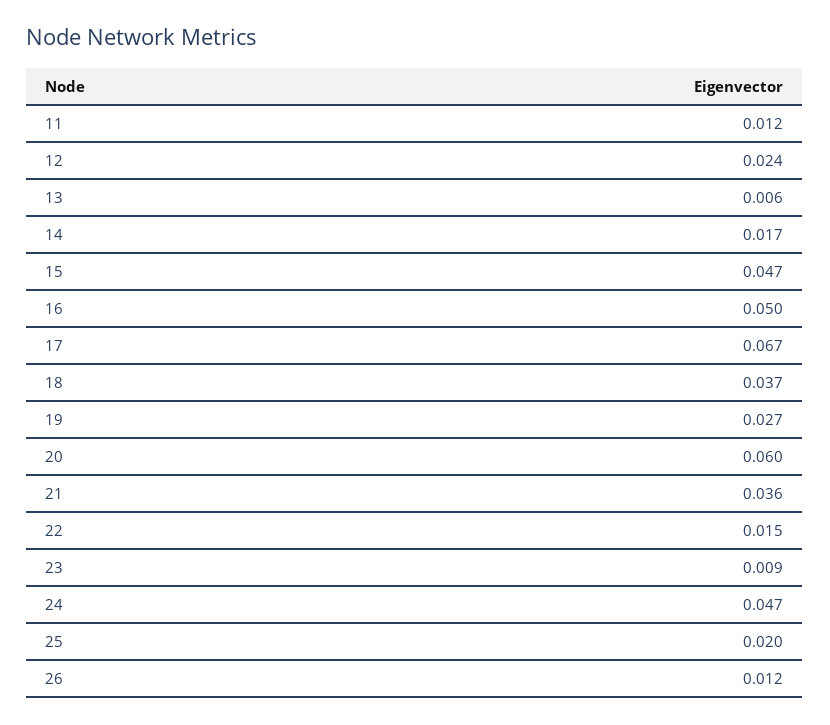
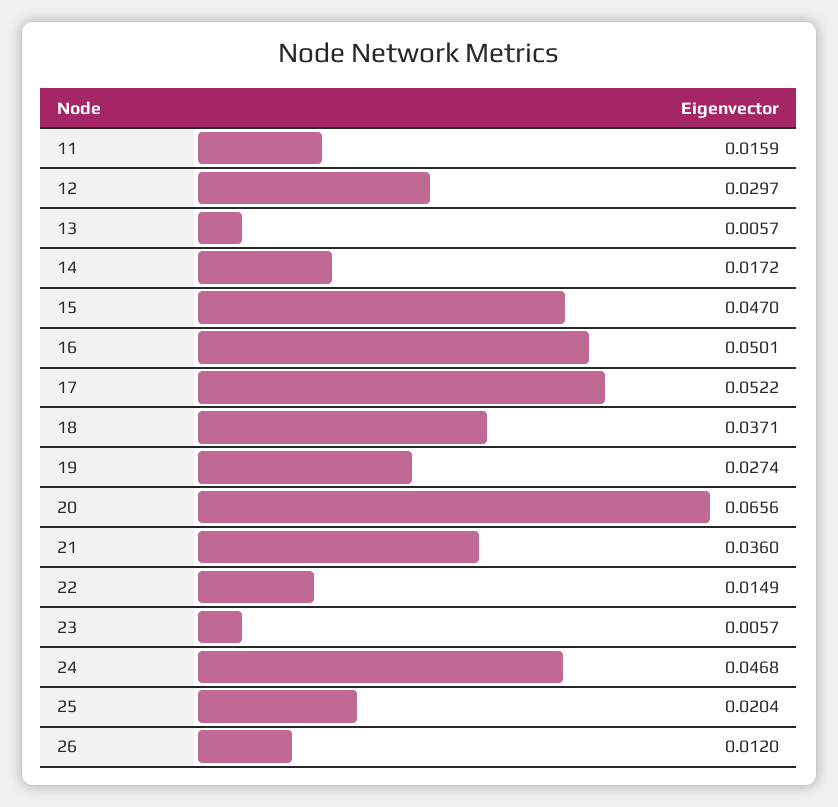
11: 0.012 -> 0.0159
12: 0.024 -> 0.0297
17: 0.067 -> 0.0522
20: 0.06 -> 0.0656
23: 0.009 -> 0.0057

